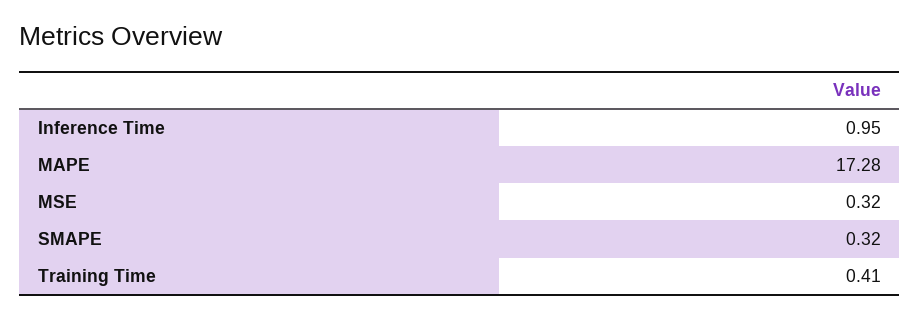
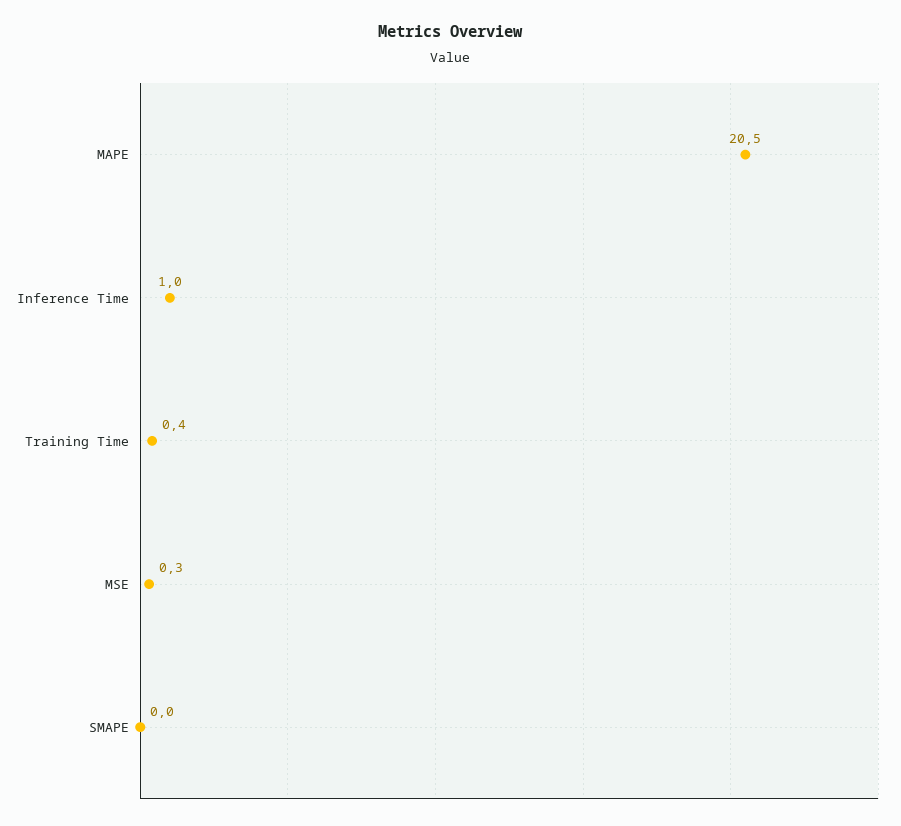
MAPE: 17.28 -> 20.5
SMAPE: 0.32 -> 0

